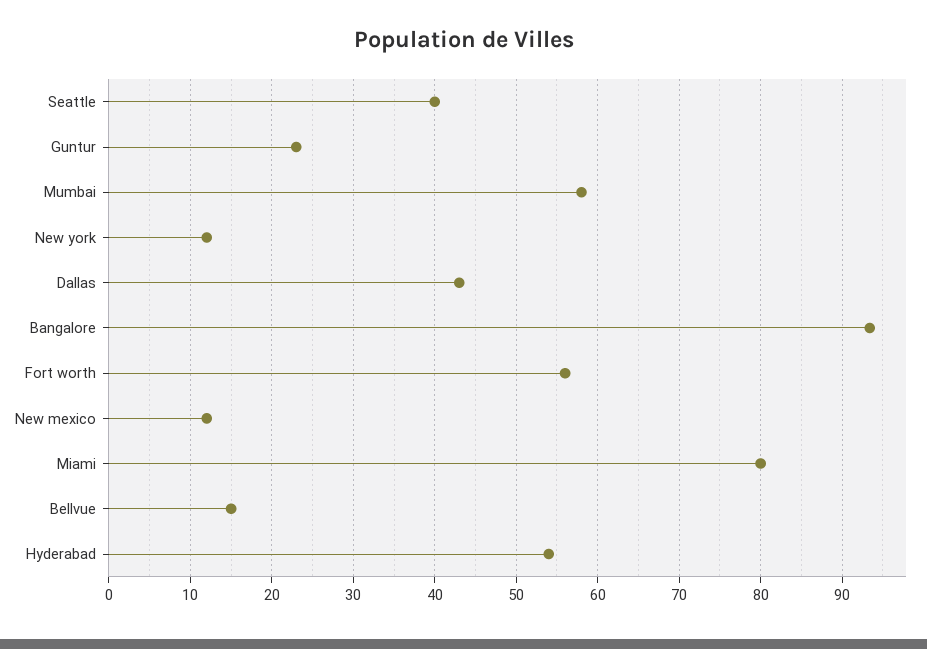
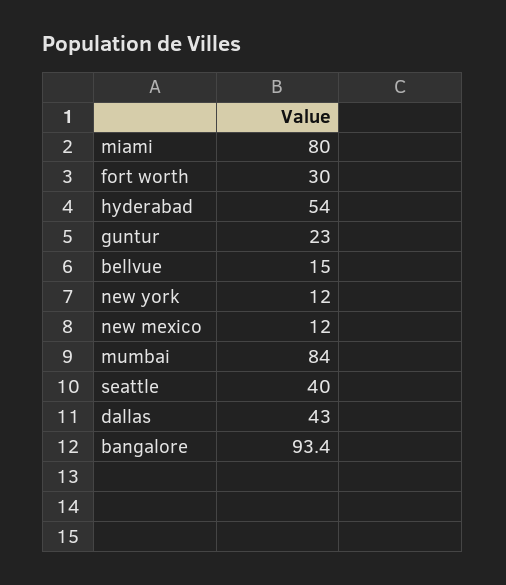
Mumbai: 58 -> 84
Fort worth: 56 -> 30

